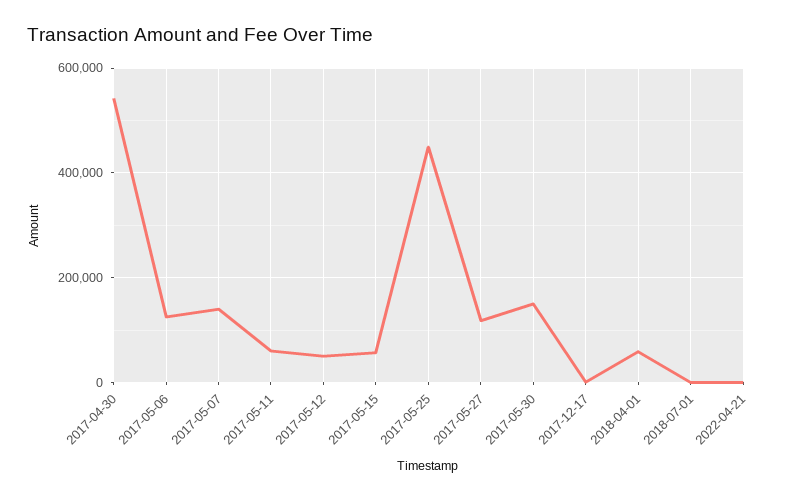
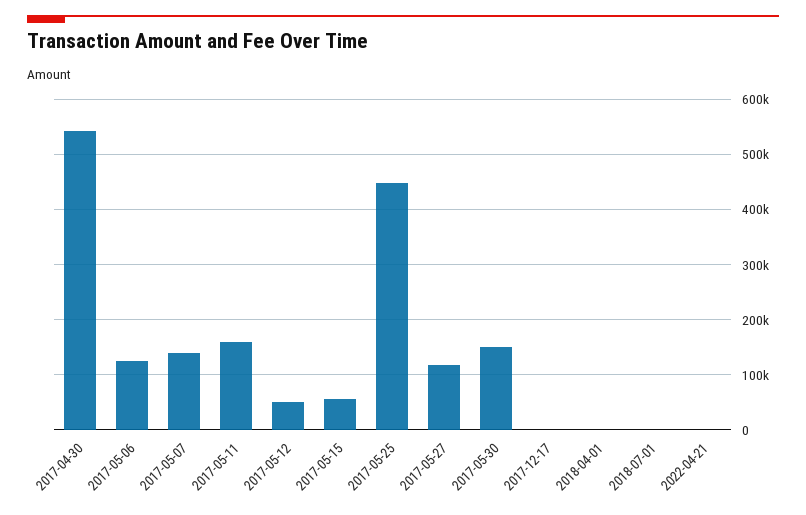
2017-05-11: 60000 -> 160000
2018-04-01: 60000 -> 0

